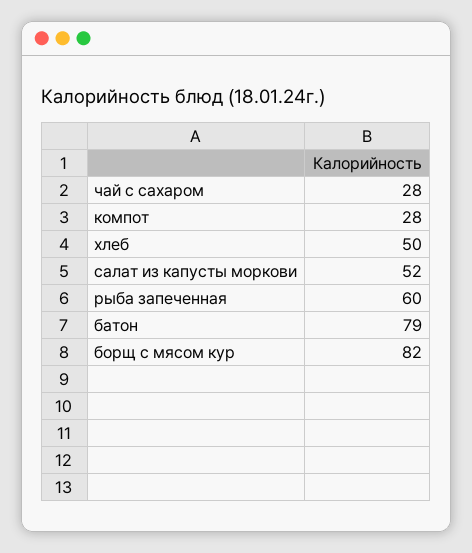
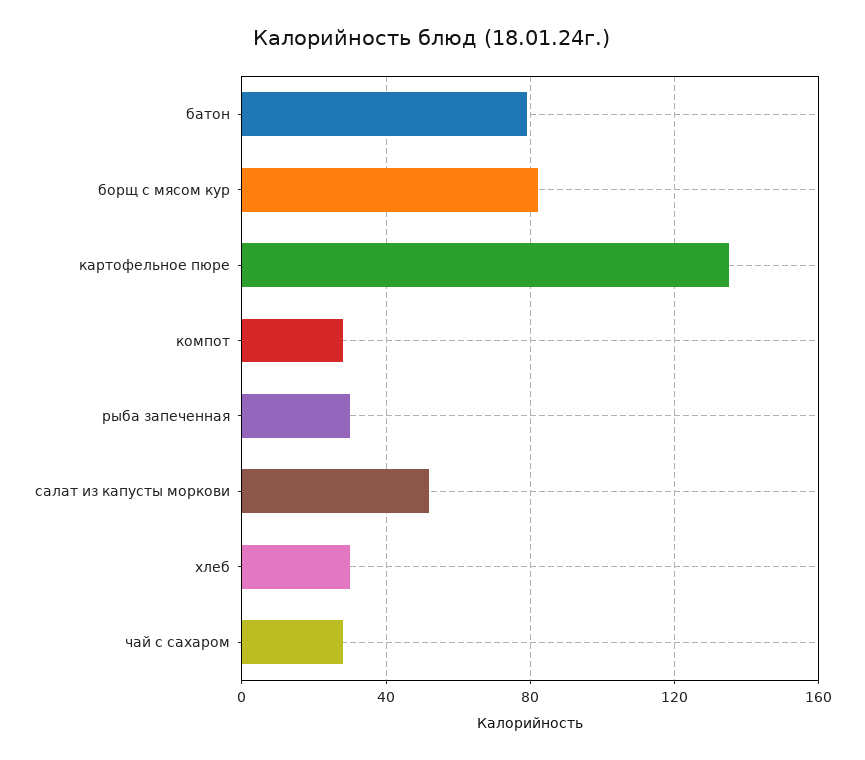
хлеб: 50 -> 30
рыба запеченная: 60 -> 30
картофельное пюре: none -> 135

